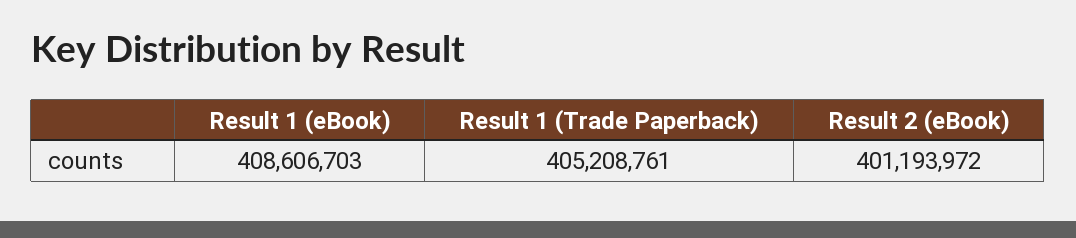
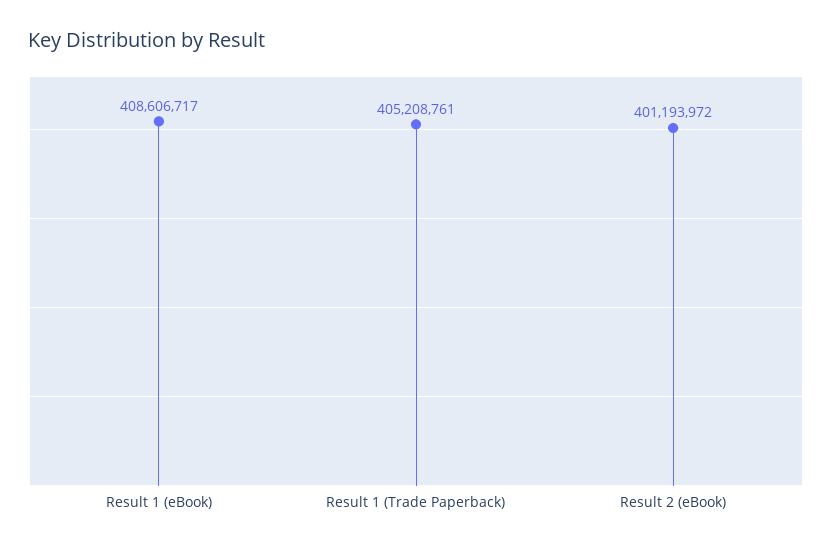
Result 1 (eBook): 408606703 -> 408606717

